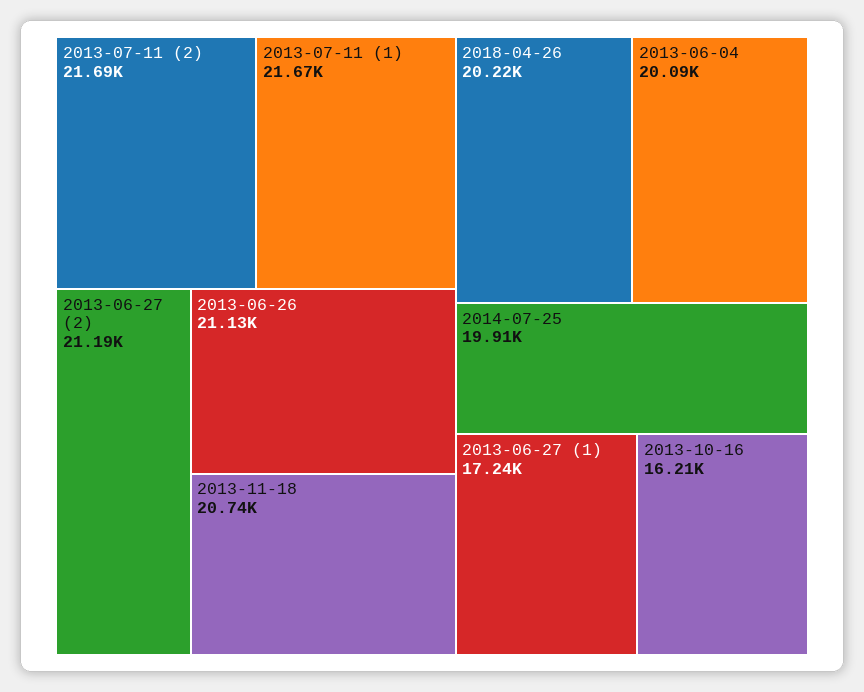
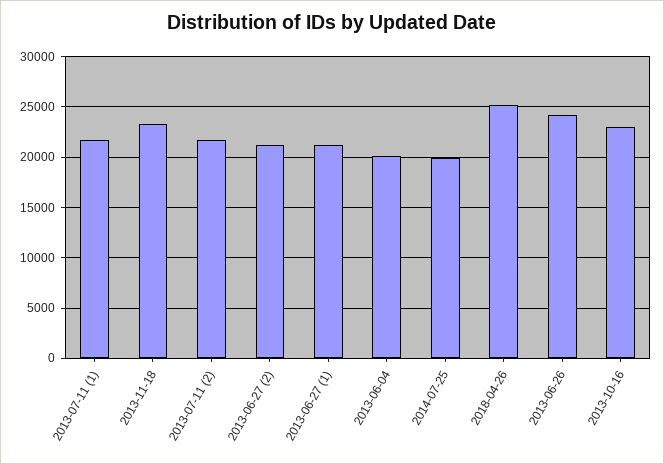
2013-06-26: 21130 -> 24000
2013-11-18: 20740 -> 23000
2018-04-26: 20220 -> 25000
2013-06-27 (1): 17240 -> 21000
2013-10-16: 16210 -> 23000

